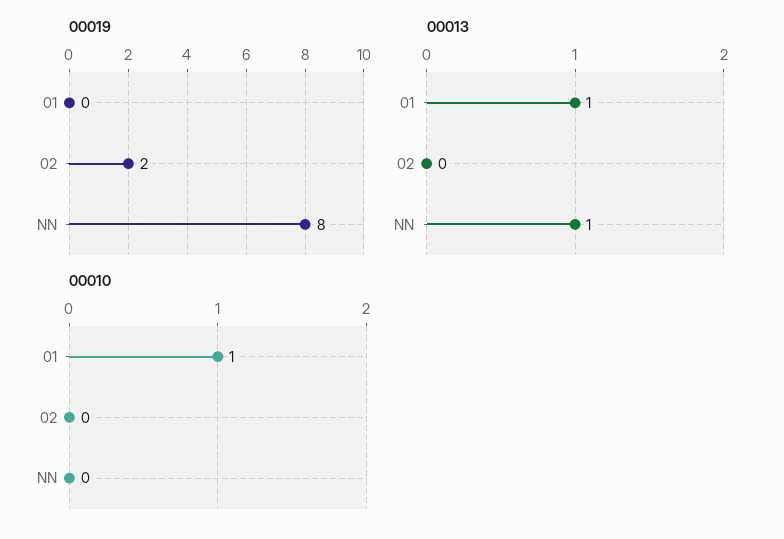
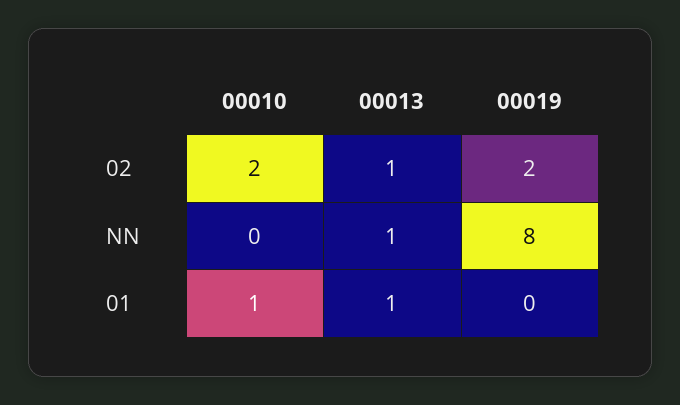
00013, 02: 0 -> 1
00010, 02: 0 -> 2

